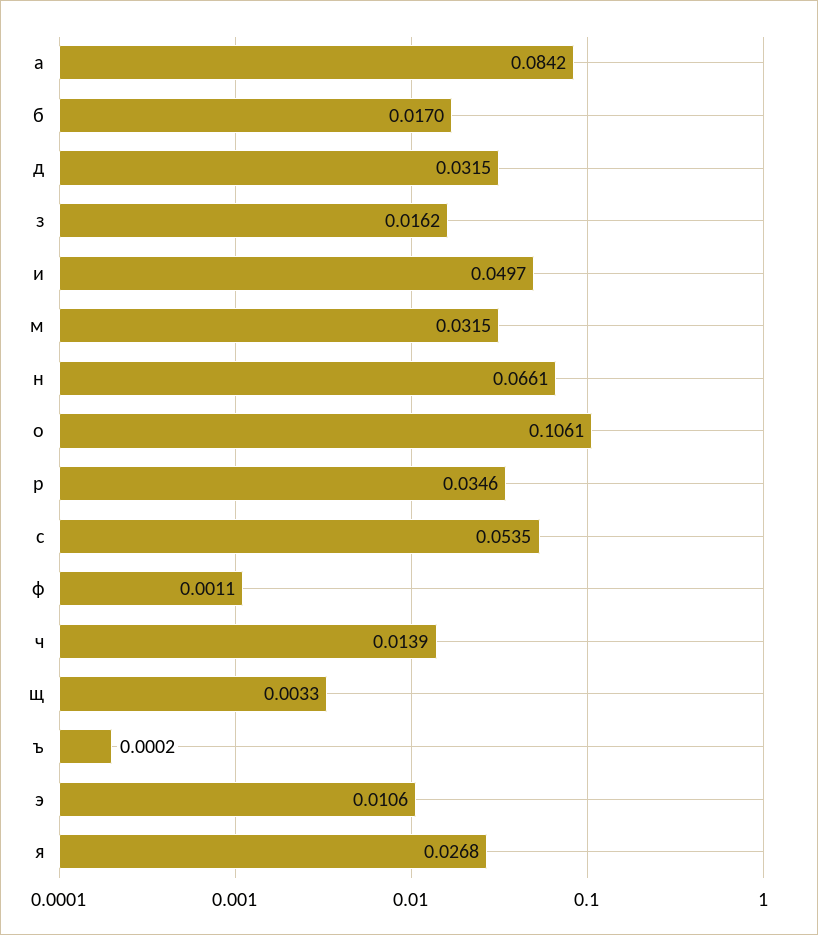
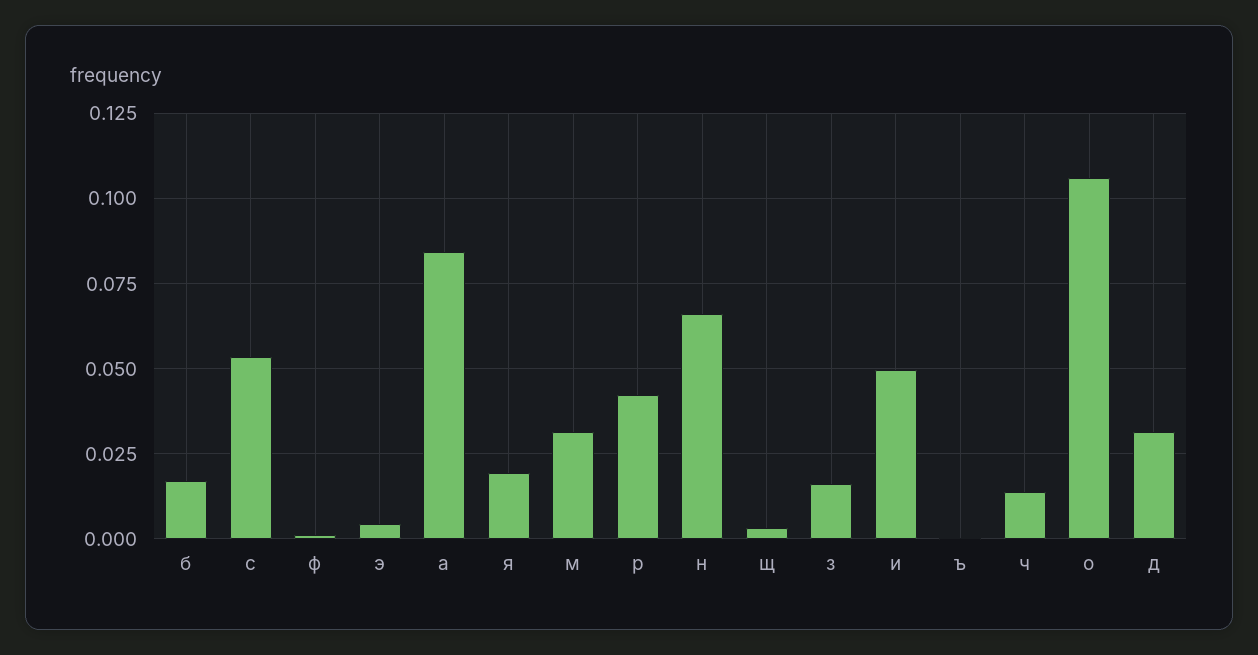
р: 0.0346 -> 0.0425
э: 0.0106 -> 0.005
я: 0.0268 -> 0.02

